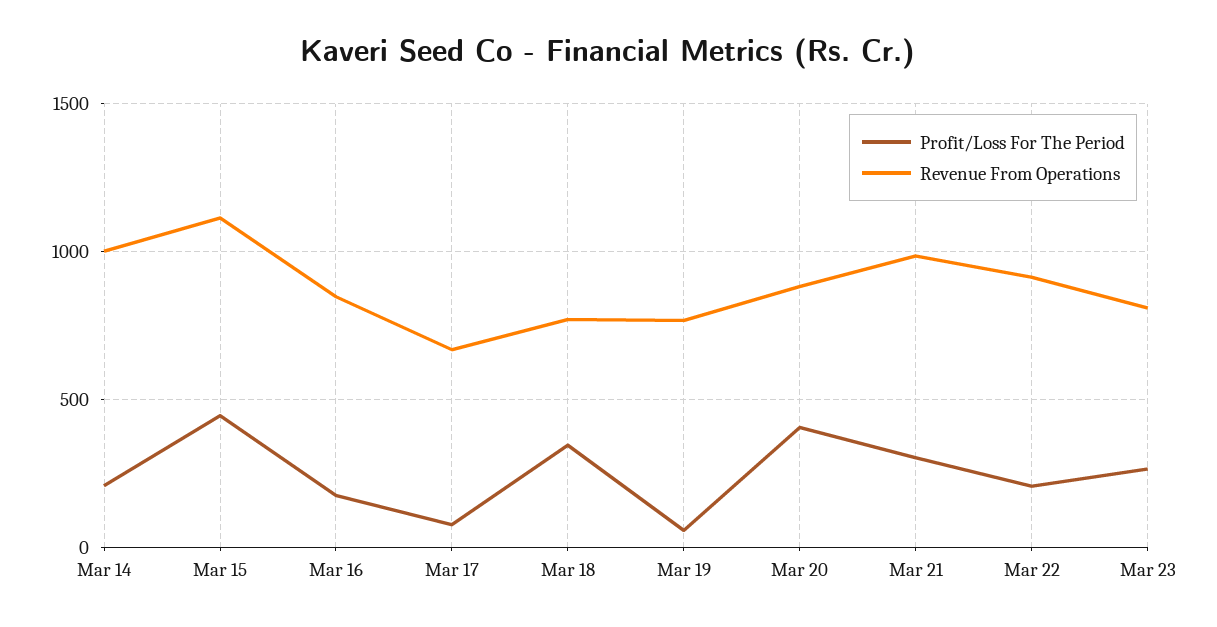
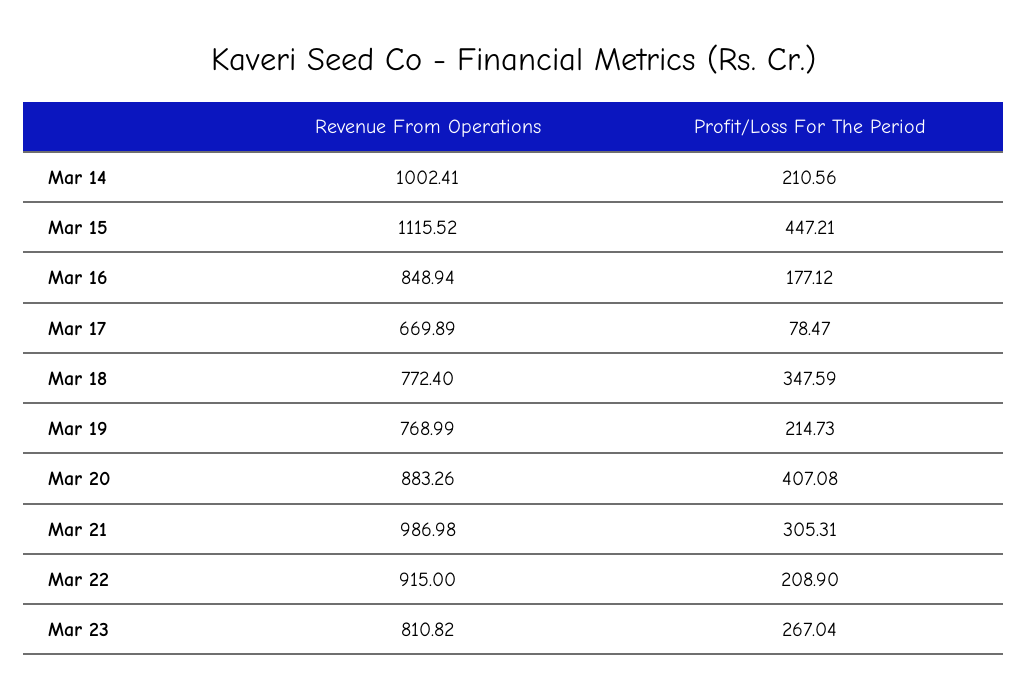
Profit/Loss For The Period, Mar 19: 50 -> 214.73

